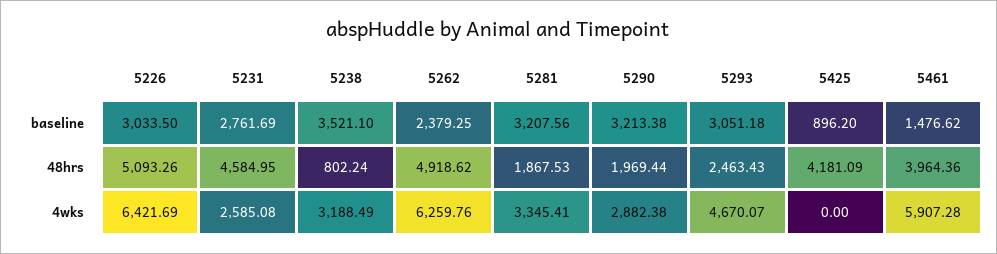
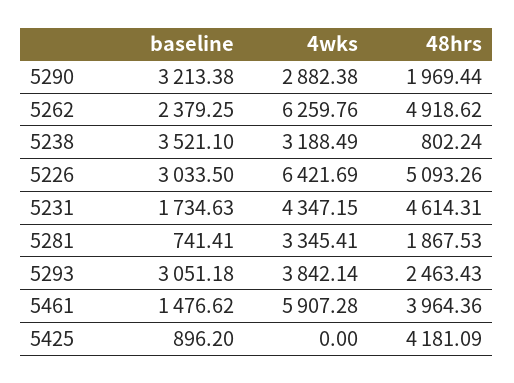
5231, baseline: 2761.69 -> 1734.63
5281, baseline: 3207.56 -> 741.41
5231, 48hrs: 4584.95 -> 4614.31
5231, 4wks: 2585.08 -> 4347.15
5293, 4wks: 4670.07 -> 3842.14

